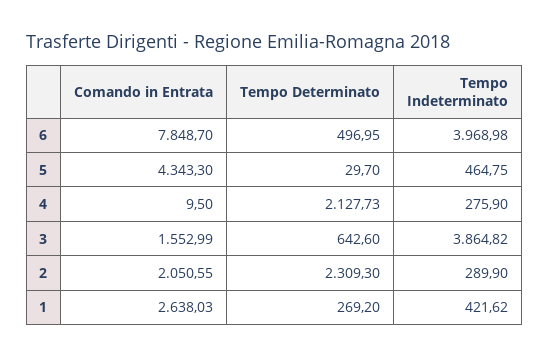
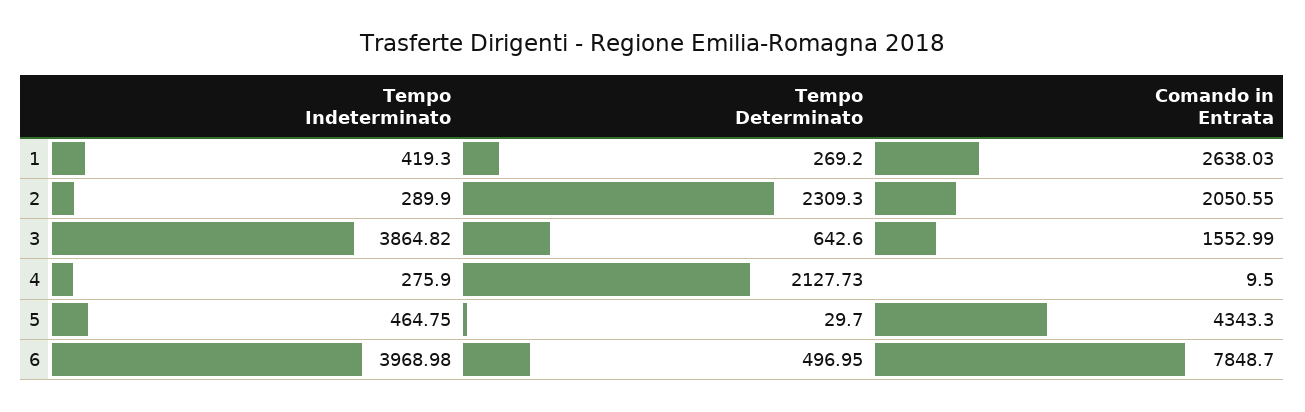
Tempo Indeterminato, 1: 421.62 -> 419.3

